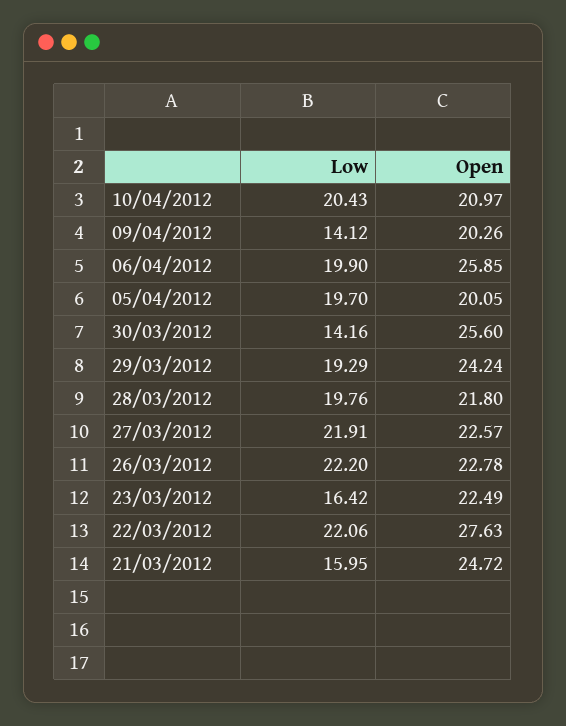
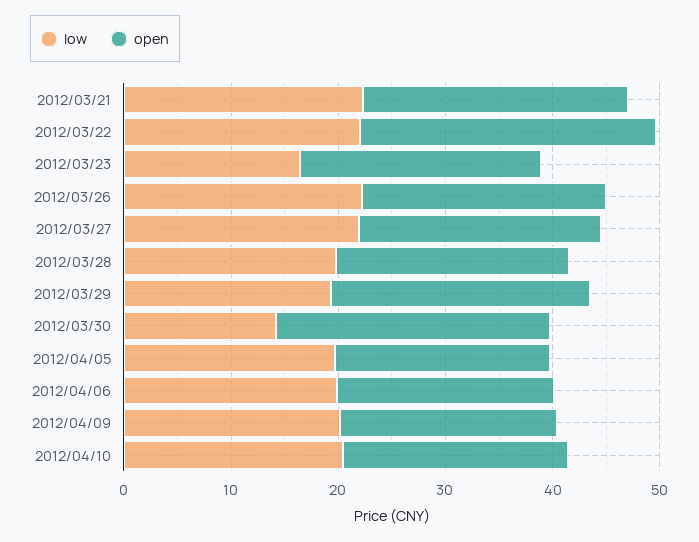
Low, 09/04/2012: 14.12 -> 20
Open, 06/04/2012: 25.85 -> 20
Low, 21/03/2012: 15.95 -> 22

